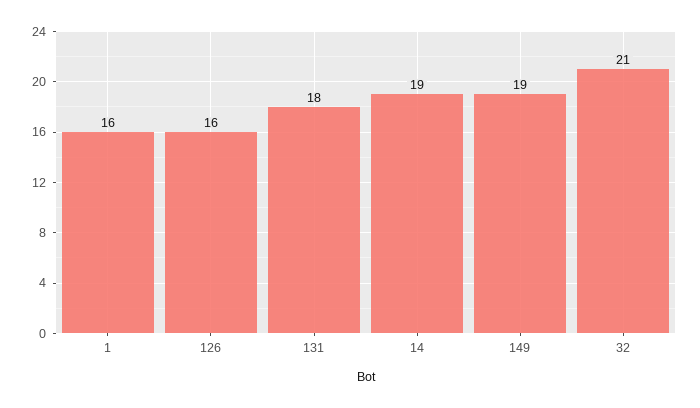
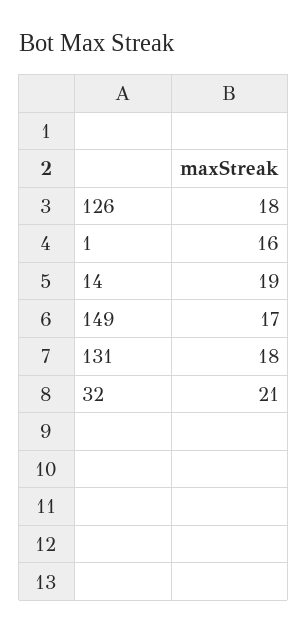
126: 16 -> 18
149: 19 -> 17

